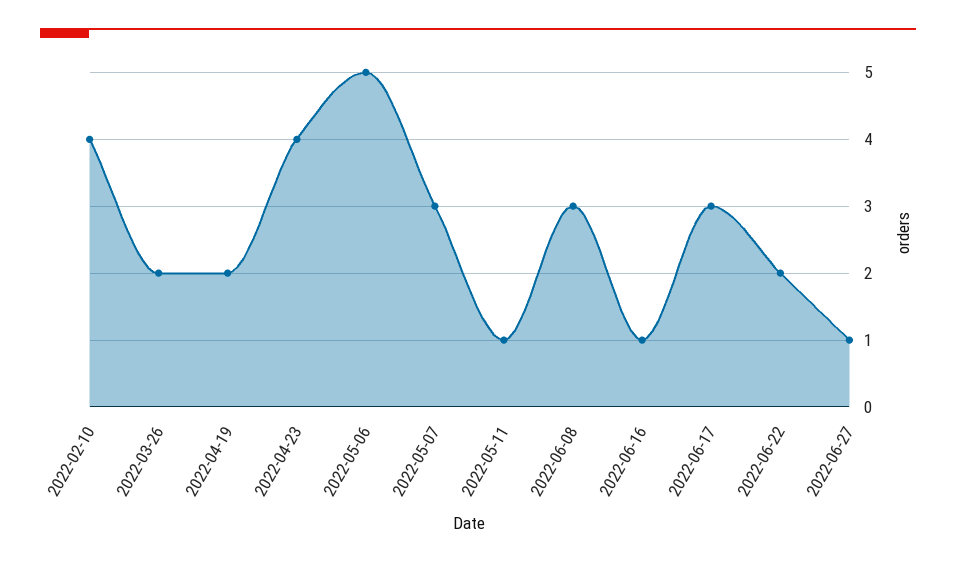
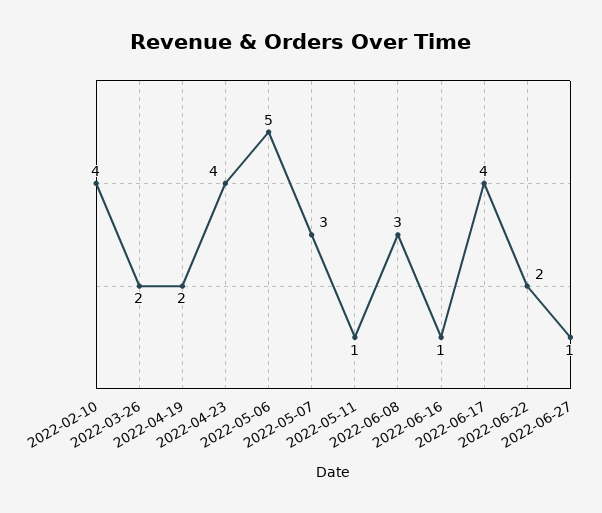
2022-06-17: 3 -> 4

